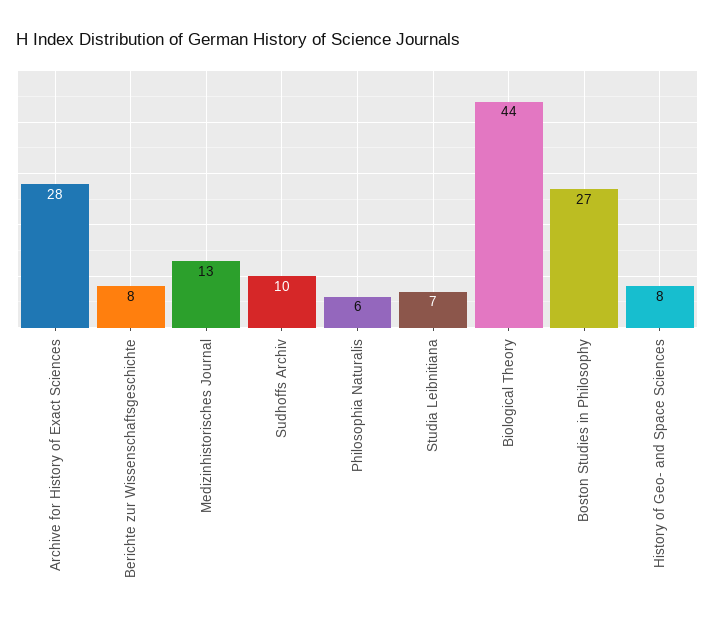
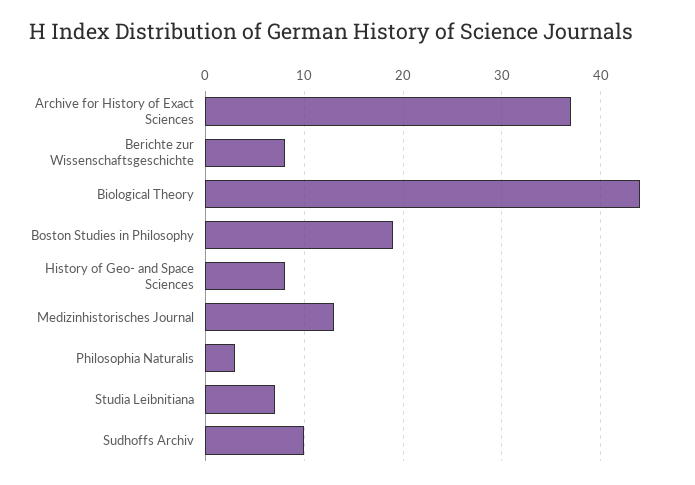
Archive for History of Exact Sciences: 28 -> 37
Philosophia Naturalis: 6 -> 3
Boston Studies in Philosophy: 27 -> 19

